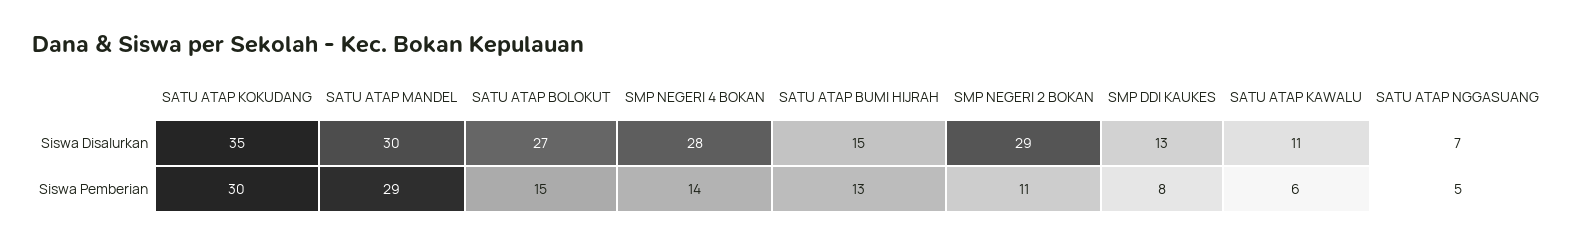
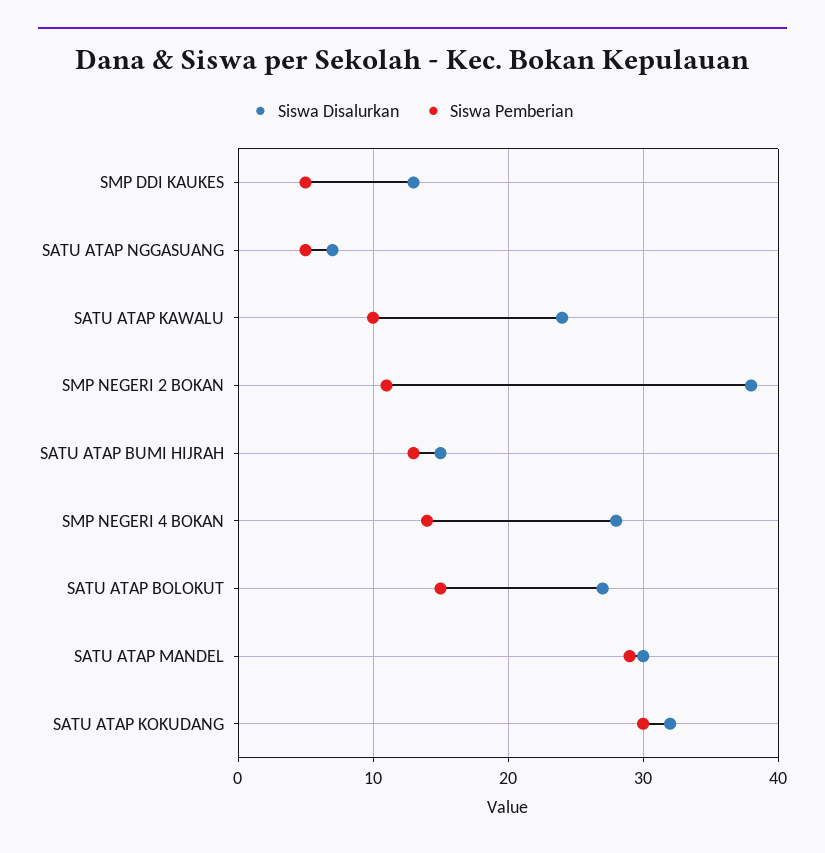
Siswa Disalurkan, SATU ATAP KOKUDANG: 35 -> 32
Siswa Disalurkan, SMP NEGERI 2 BOKAN: 29 -> 38
Siswa Disalurkan, SATU ATAP KAWALU: 11 -> 24
Siswa Pemberian, SMP DDI KAUKES: 8 -> 5
Siswa Pemberian, SATU ATAP KAWALU: 6 -> 10

